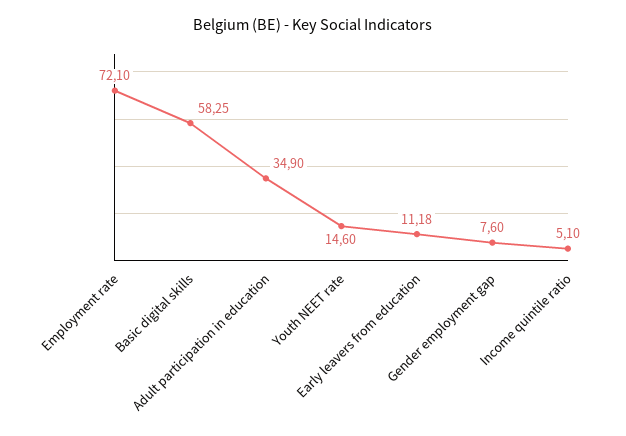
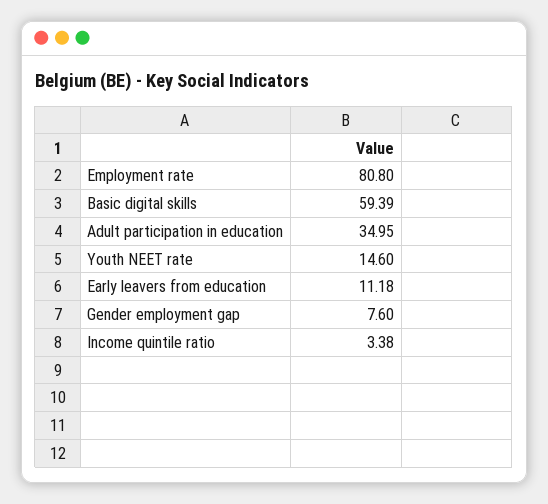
Employment rate: 72.1 -> 80.8
Basic digital skills: 58.25 -> 59.39
Adult participation in education: 34.9 -> 34.95
Income quintile ratio: 5.1 -> 3.38

